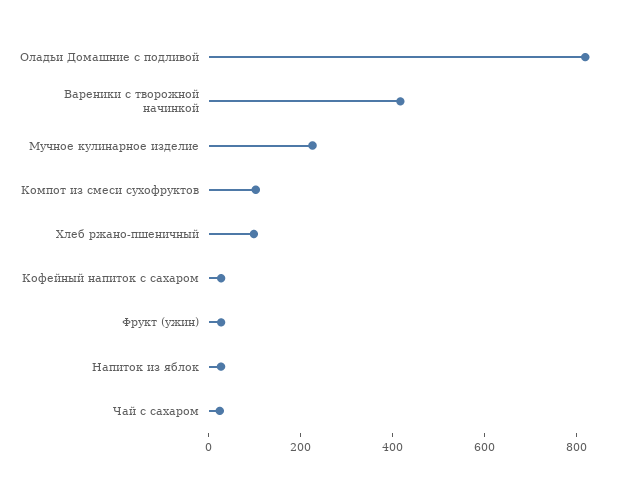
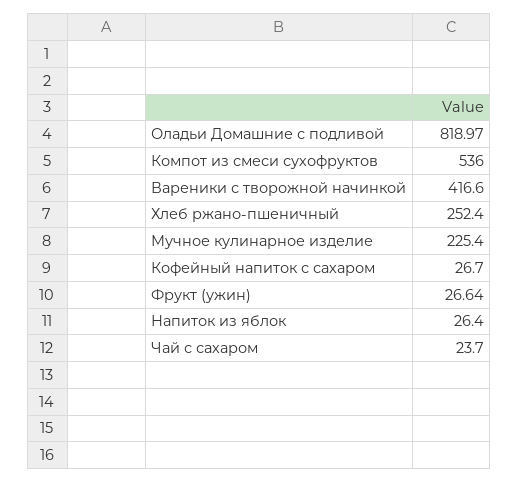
Компот из смеси сухофруктов: 100 -> 536
Хлеб ржано-пшеничный: 100 -> 252.4

